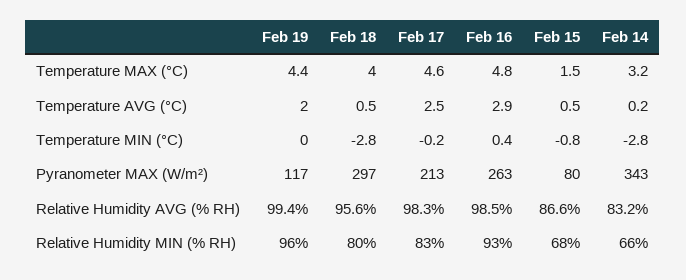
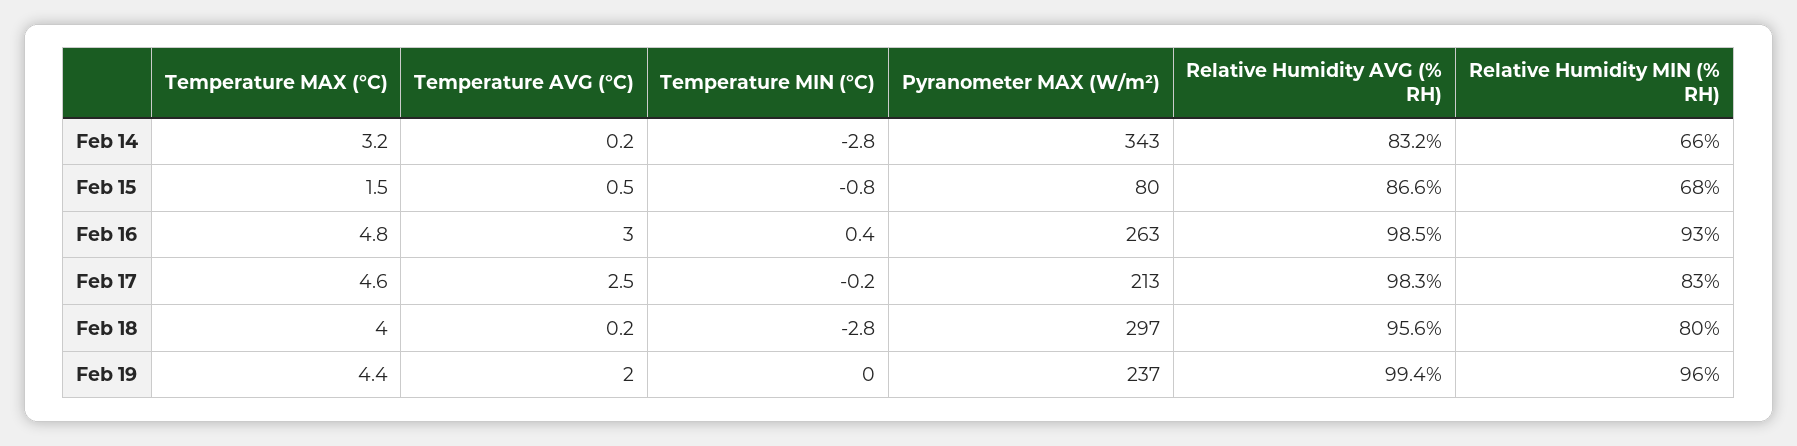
Feb 18, Temperature AVG (°C): 0.5 -> 0.2
Feb 16, Temperature AVG (°C): 2.9 -> 3
Feb 19, Pyranometer MAX (W/m²): 117 -> 237

